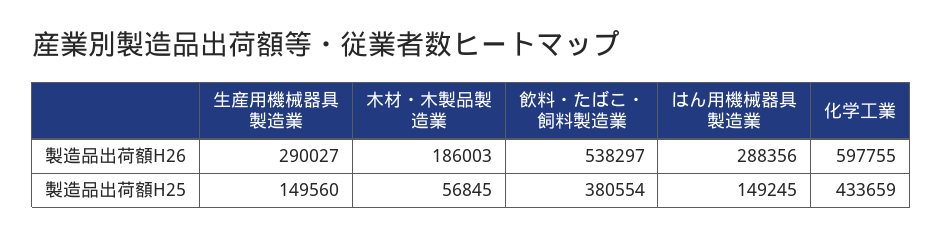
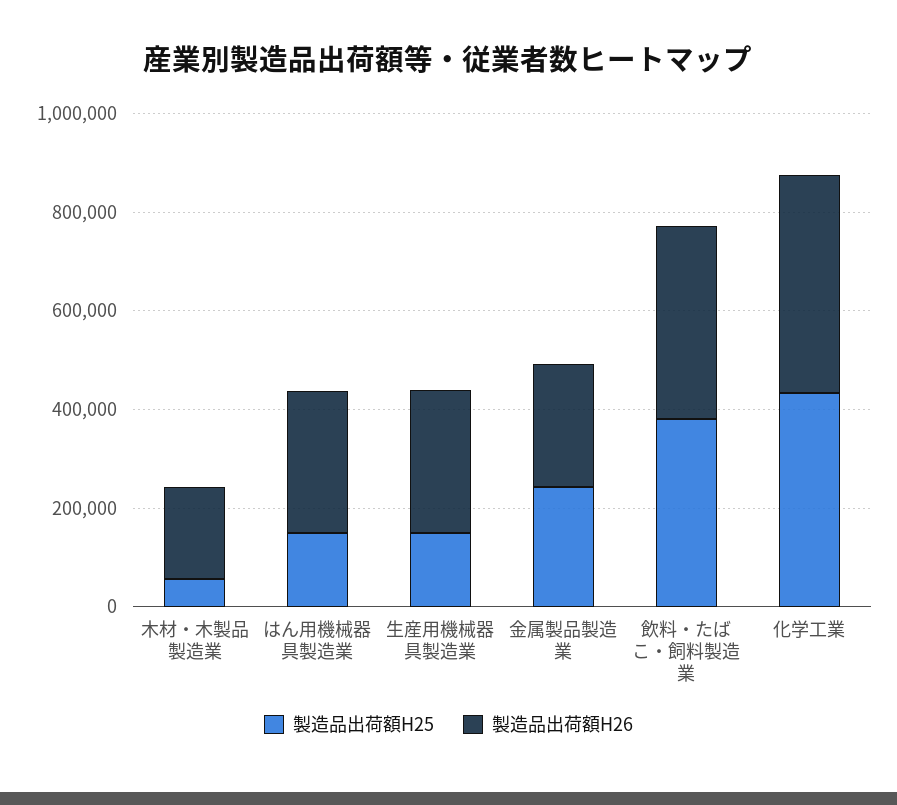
製造品出荷額H26, 飲料・たばこ・飼料製造業: 538297 -> 400000
製造品出荷額H26, 化学工業: 597755 -> 450000
製造品出荷額H25, 金属製品製造業: none -> 250000
製造品出荷額H26, 金属製品製造業: none -> 250000

